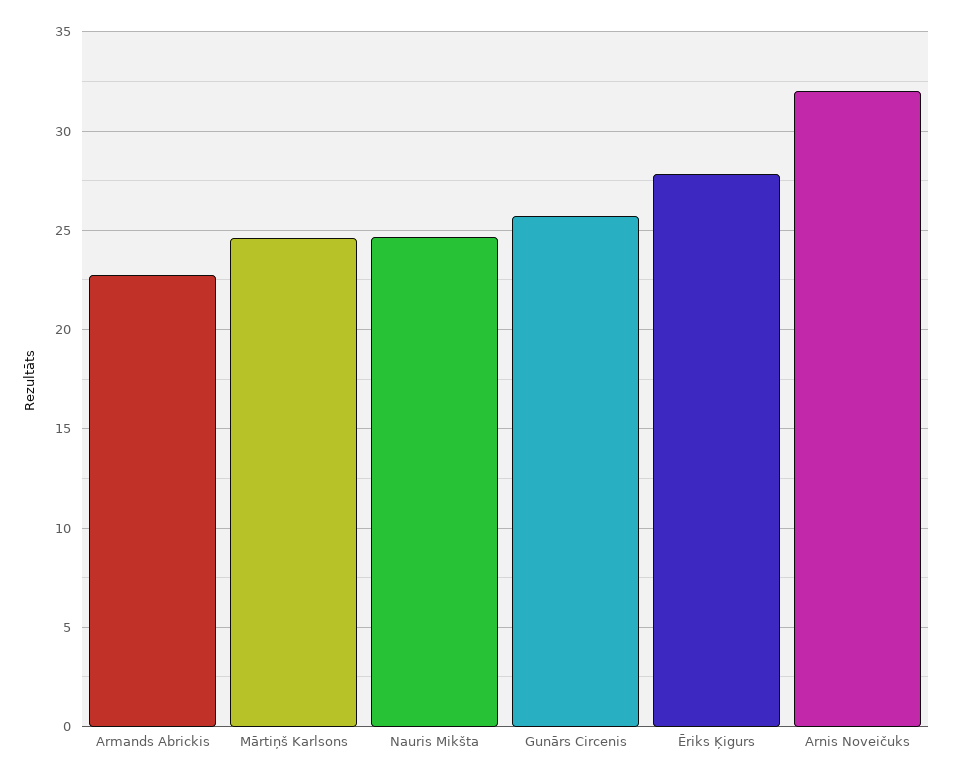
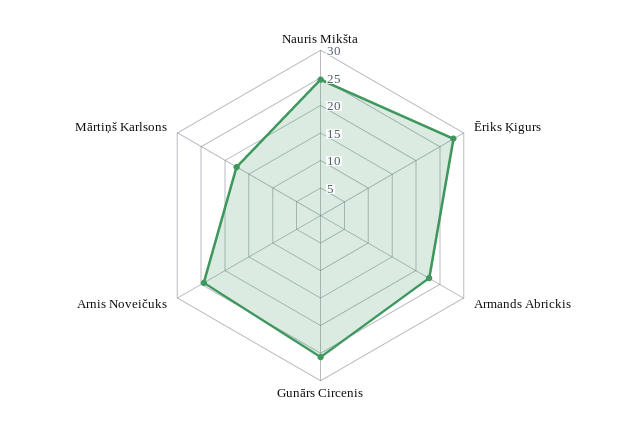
Mārtiņš Karlsons: 24.5 -> 17.5
Arnis Noveičuks: 32 -> 25

